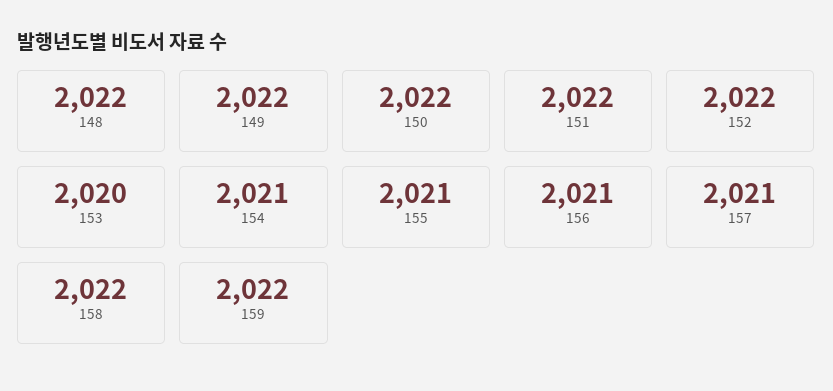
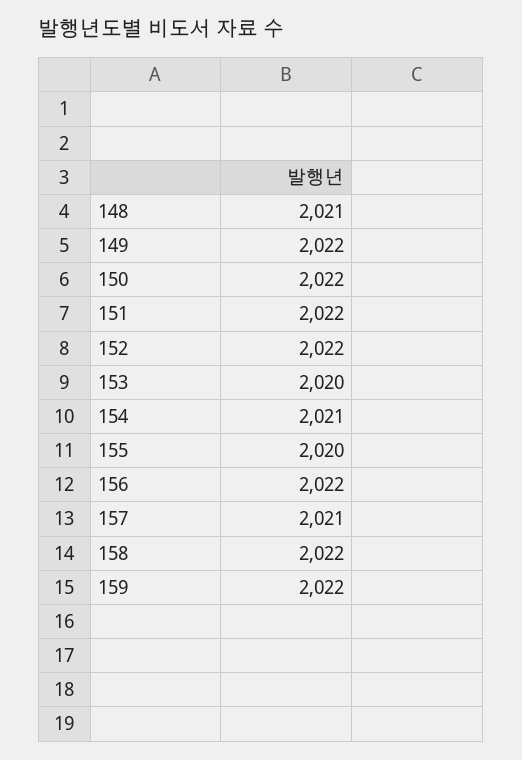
148: 2022 -> 2021
155: 2021 -> 2020
156: 2021 -> 2022

